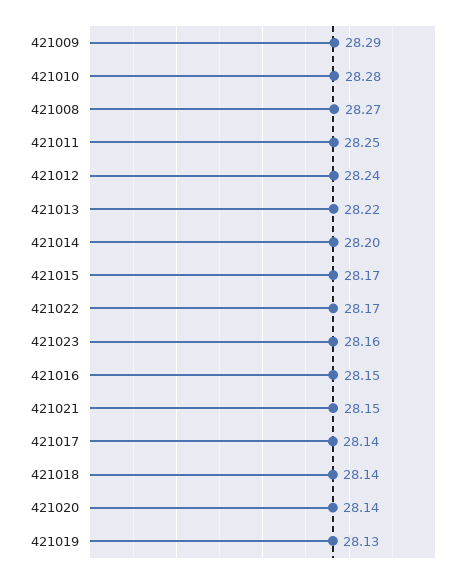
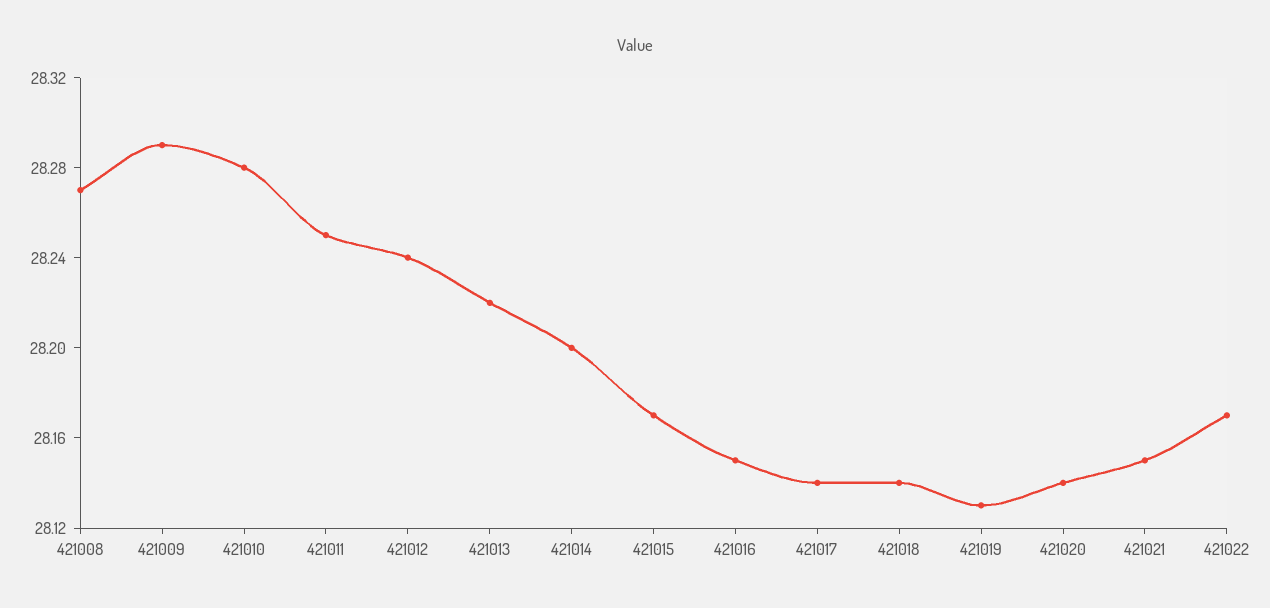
421023: 28.16 -> none

